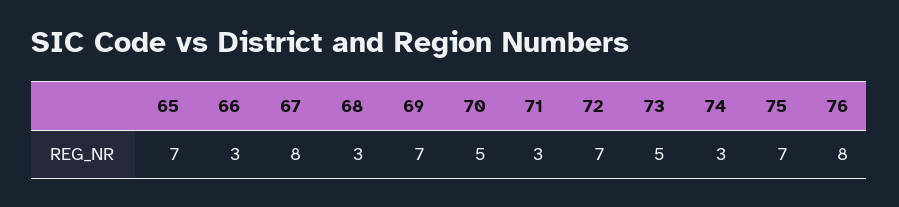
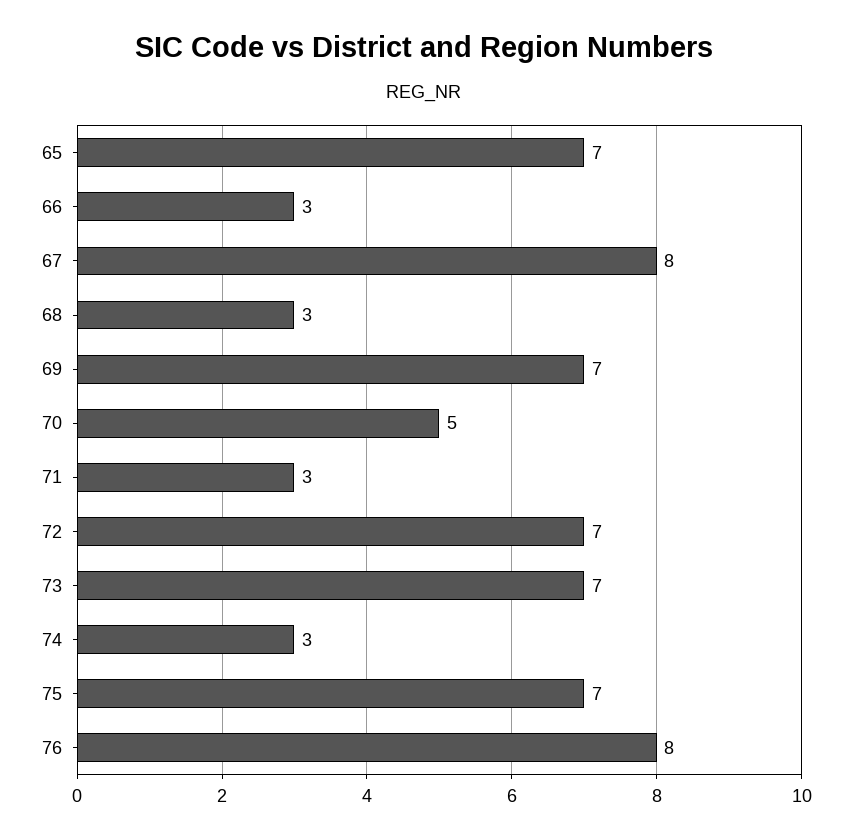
73: 5 -> 7

